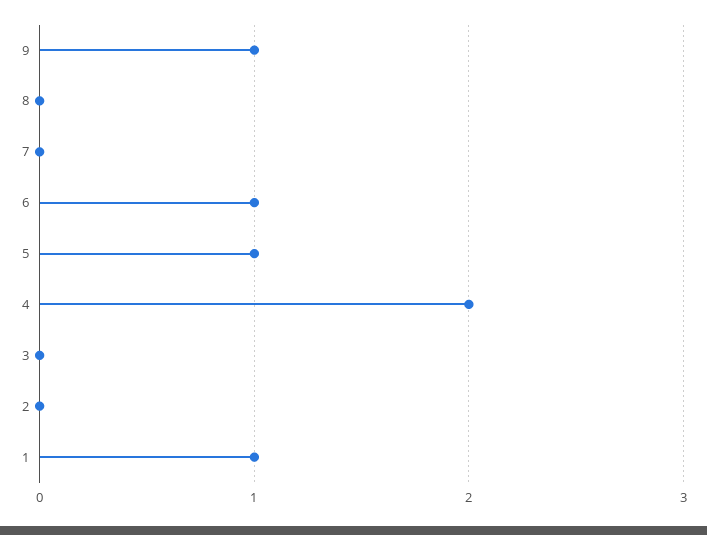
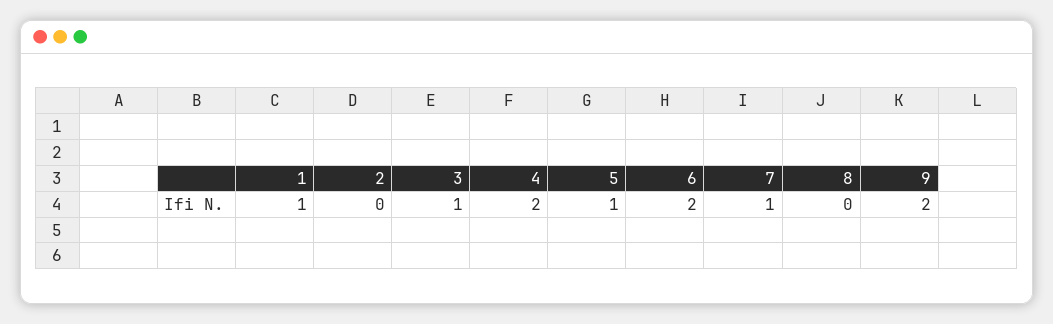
9: 1 -> 2
7: 0 -> 1
6: 1 -> 2
3: 0 -> 1

